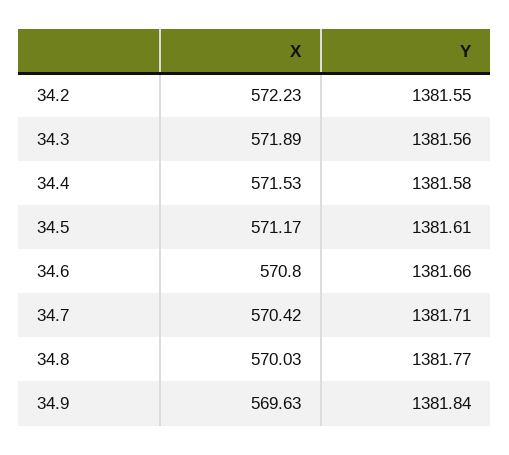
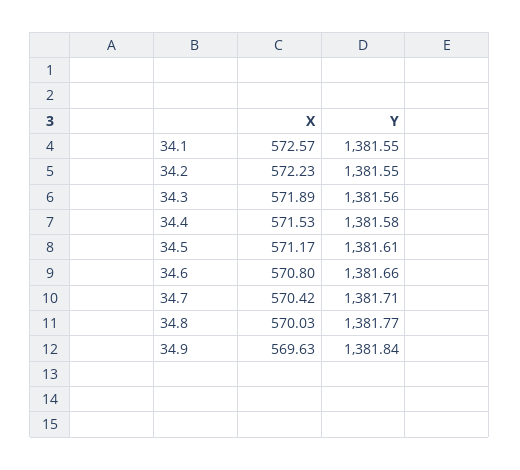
X, 34.1: none -> 572.57
Y, 34.1: none -> 1381.55

